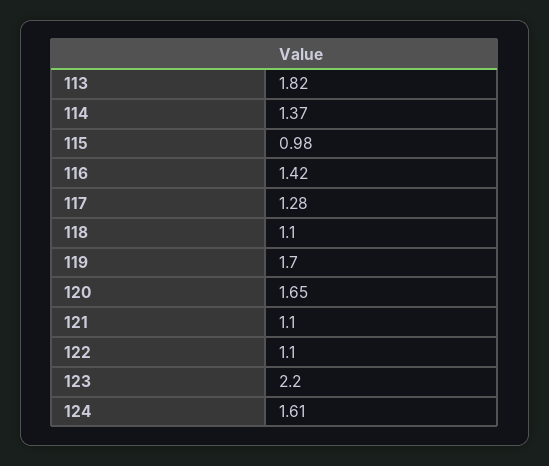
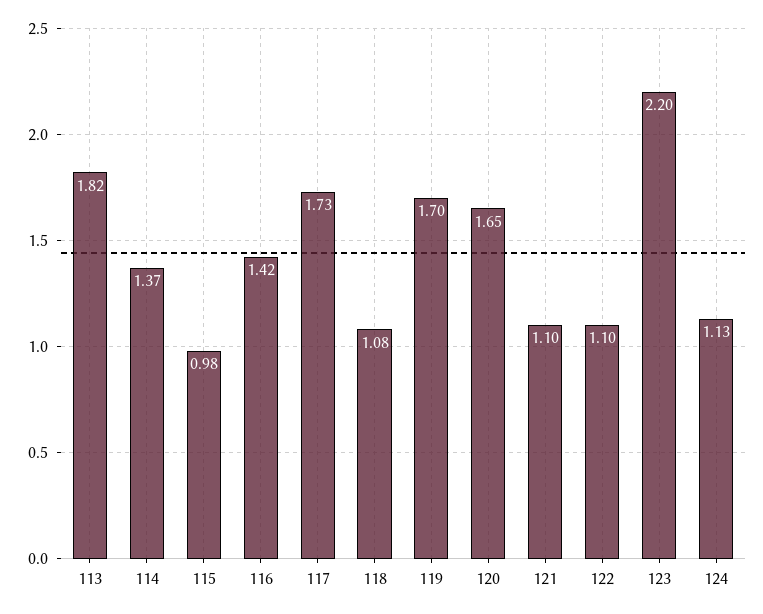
117: 1.28 -> 1.73
118: 1.1 -> 1.08
124: 1.61 -> 1.13

